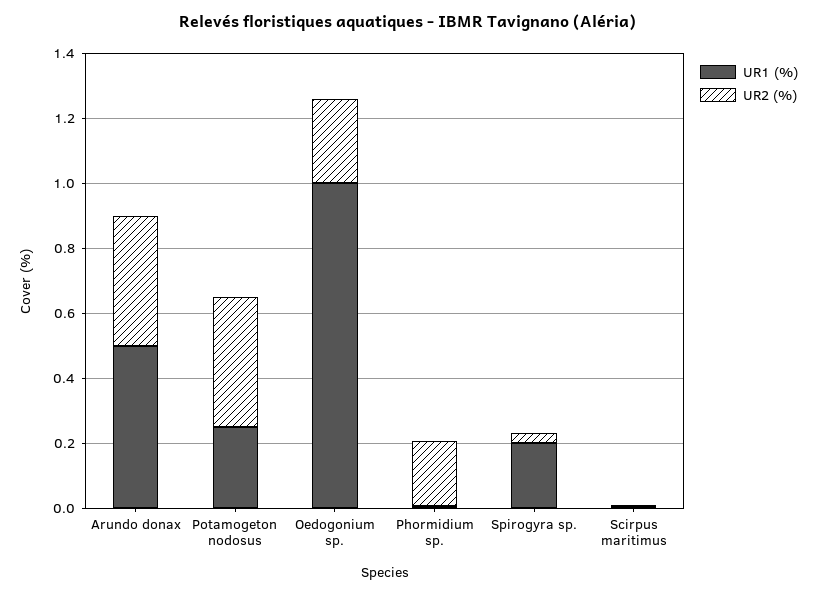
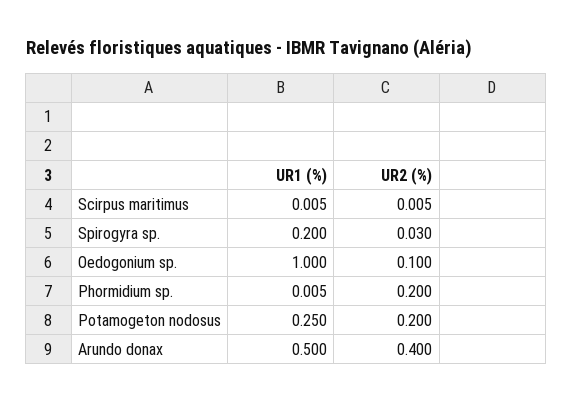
UR2 (%), Potamogeton nodosus: 0.4 -> 0.2
UR2 (%), Oedogonium sp.: 0.25 -> 0.1

